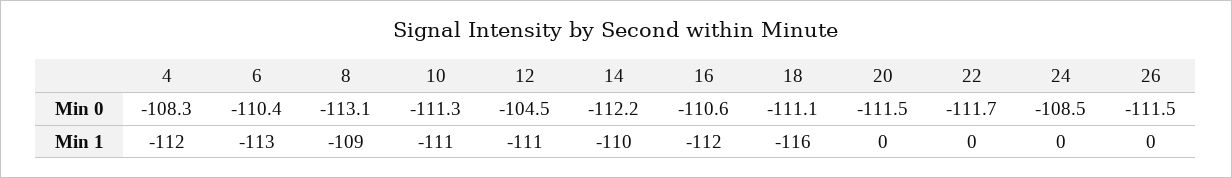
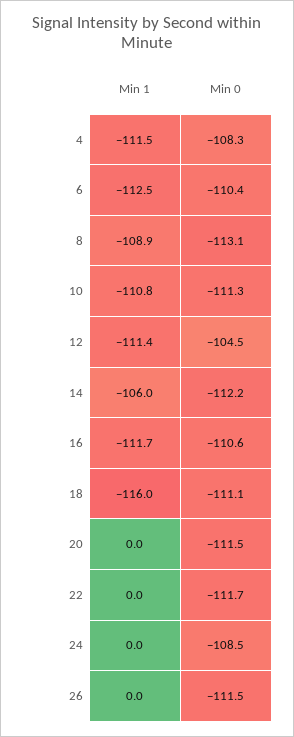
14, Min 1: -110 -> -106

